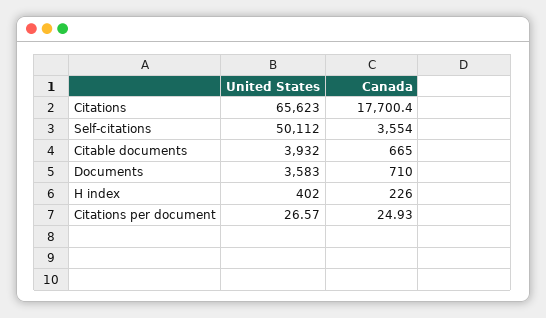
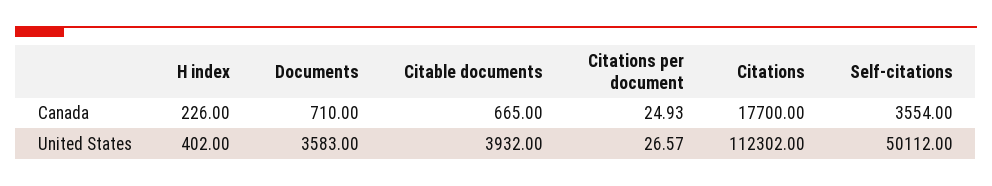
United States, Citations: 65623 -> 112302
Canada, Citations: 17700.4 -> 17700

